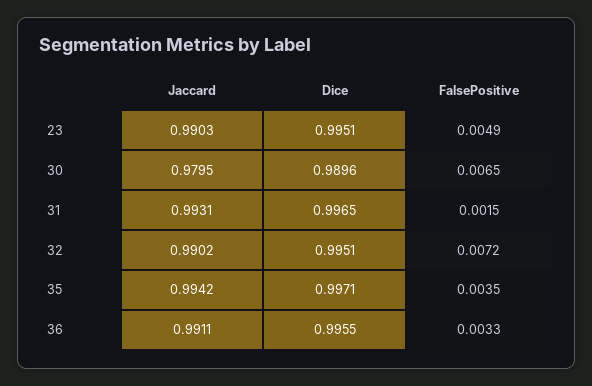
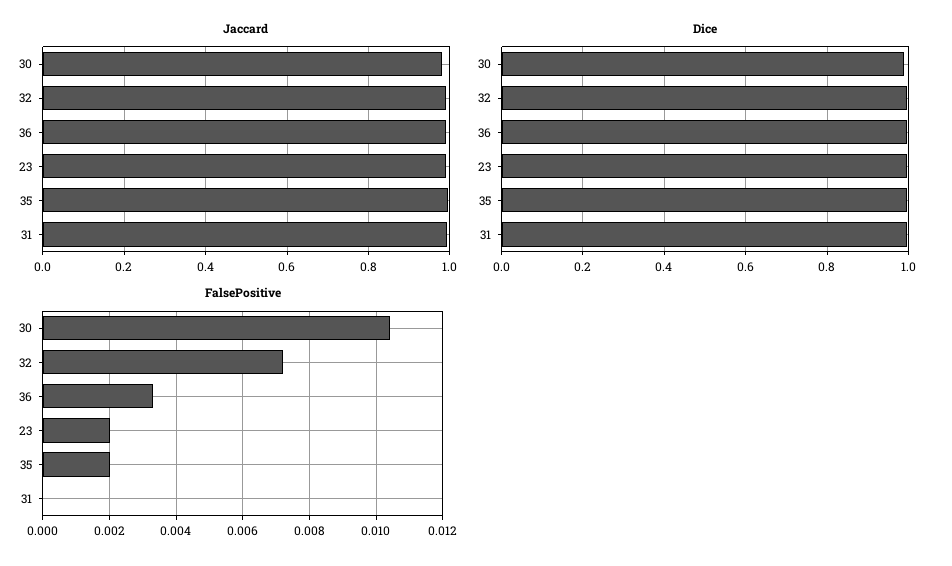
FalsePositive, 23: 0.0049 -> 0.002
FalsePositive, 30: 0.0065 -> 0.0105
FalsePositive, 31: 0.0015 -> 0
FalsePositive, 35: 0.0035 -> 0.002

